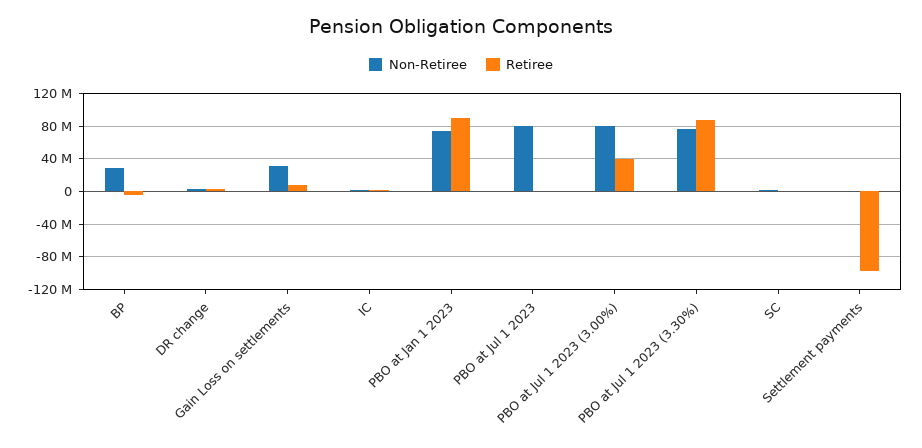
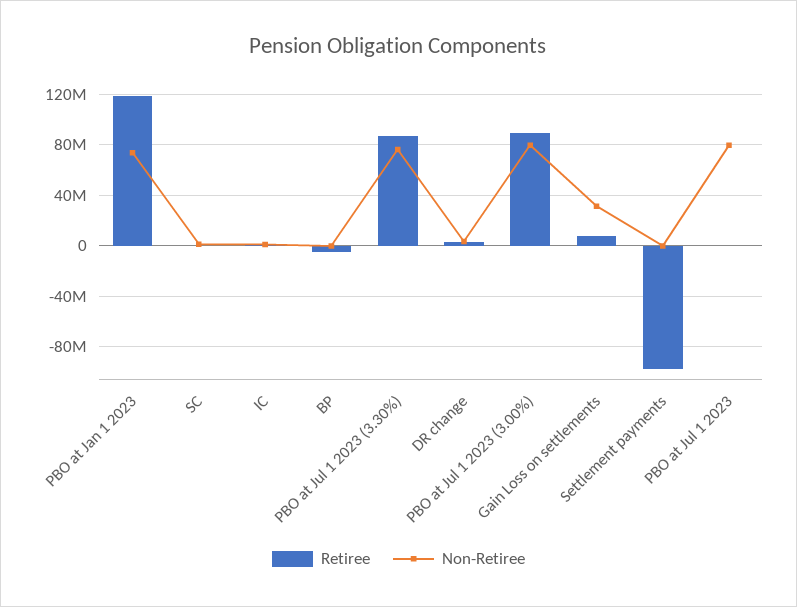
Non-Retiree, BP: 30000000 -> 0
Retiree, PBO at Jan 1 2023: 90000000 -> 120000000
Retiree, PBO at Jul 1 2023 (3.00%): 40000000 -> 90000000

